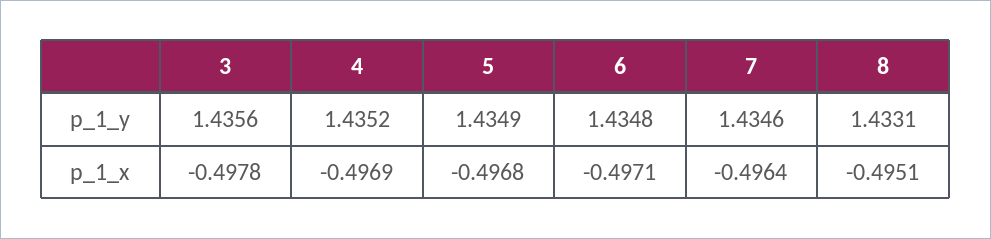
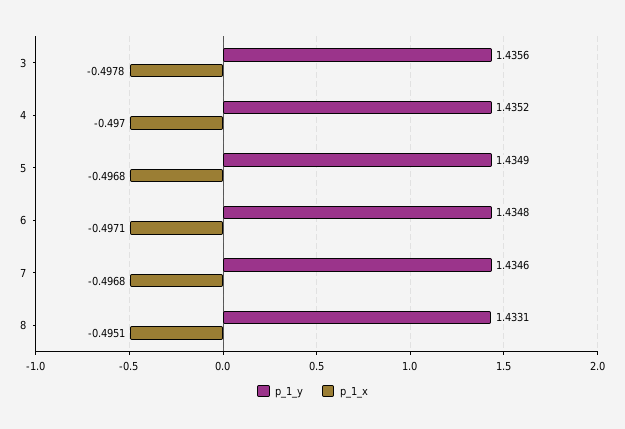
p_1_x, 4: -0.4969 -> -0.497
p_1_x, 7: -0.4964 -> -0.4968

